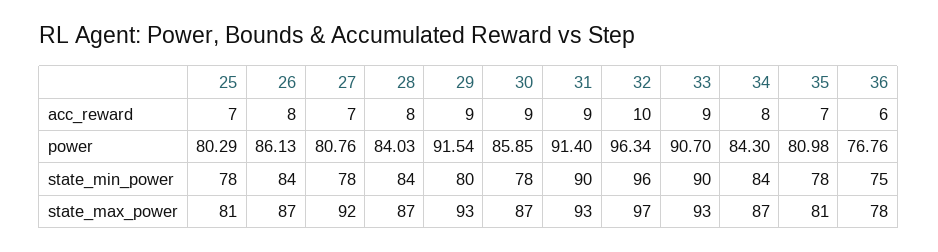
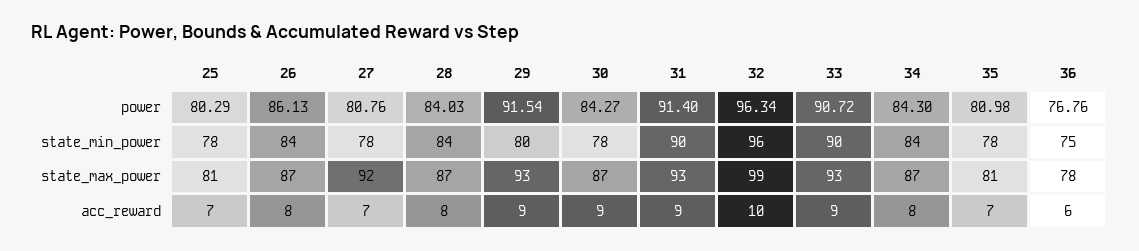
30, power: 85.85 -> 84.27
33, power: 90.7 -> 90.72
32, state_max_power: 97 -> 99

